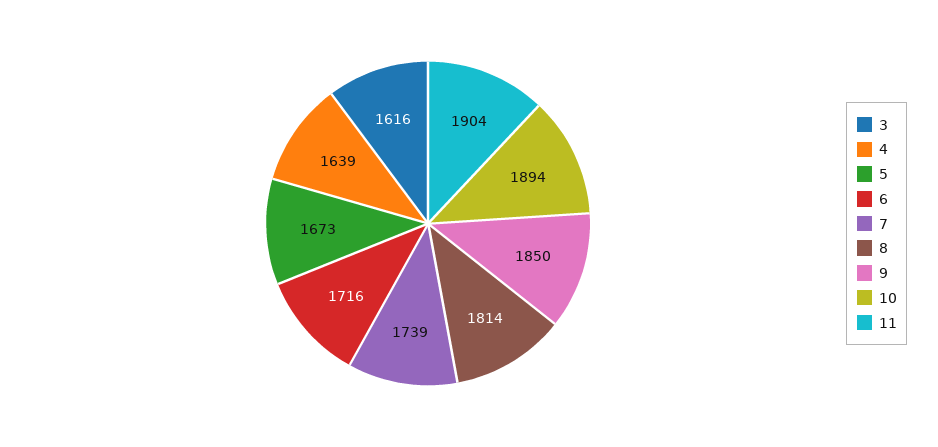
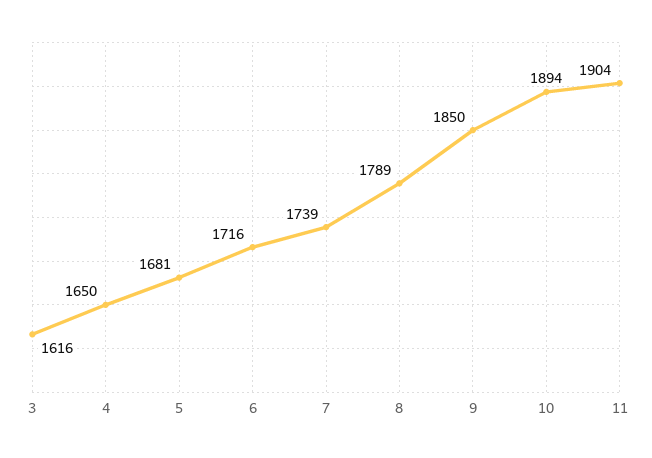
4: 1639 -> 1650
5: 1673 -> 1681
8: 1814 -> 1789

